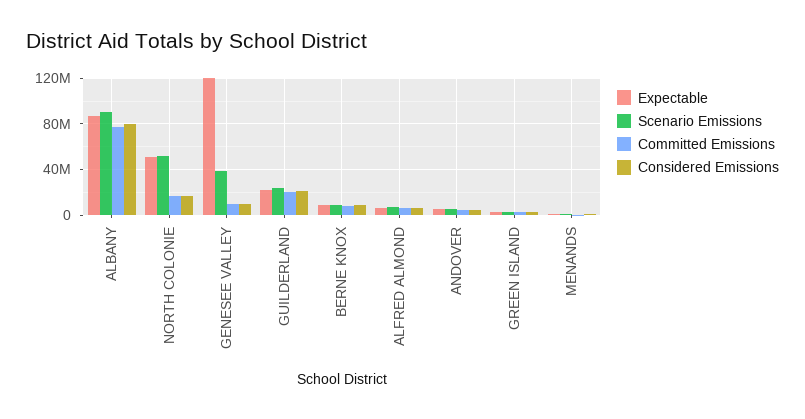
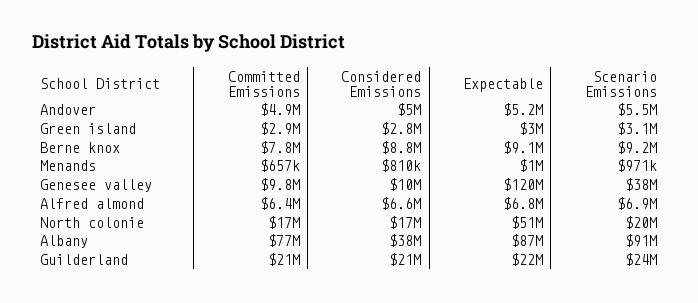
Considered Emissions, ALBANY: 80000000 -> 38000000
Scenario Emissions, NORTH COLONIE: 50000000 -> 20000000

